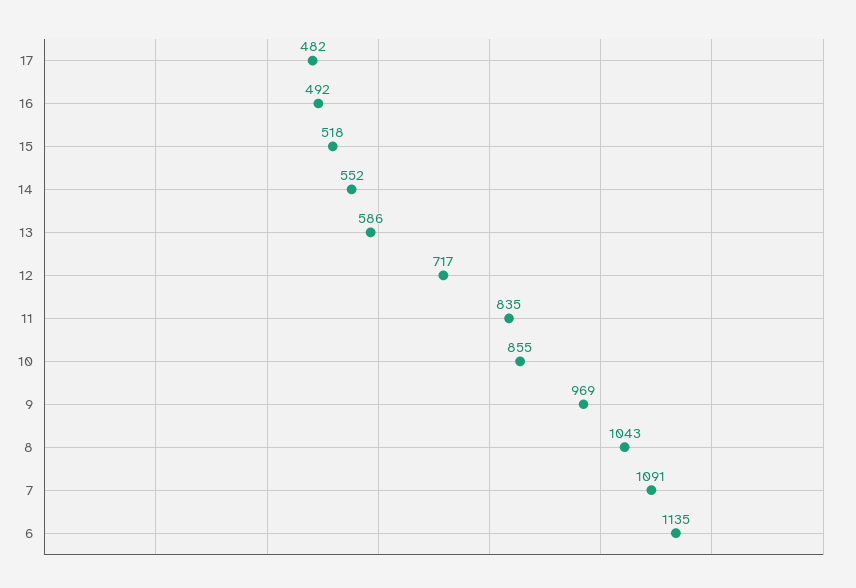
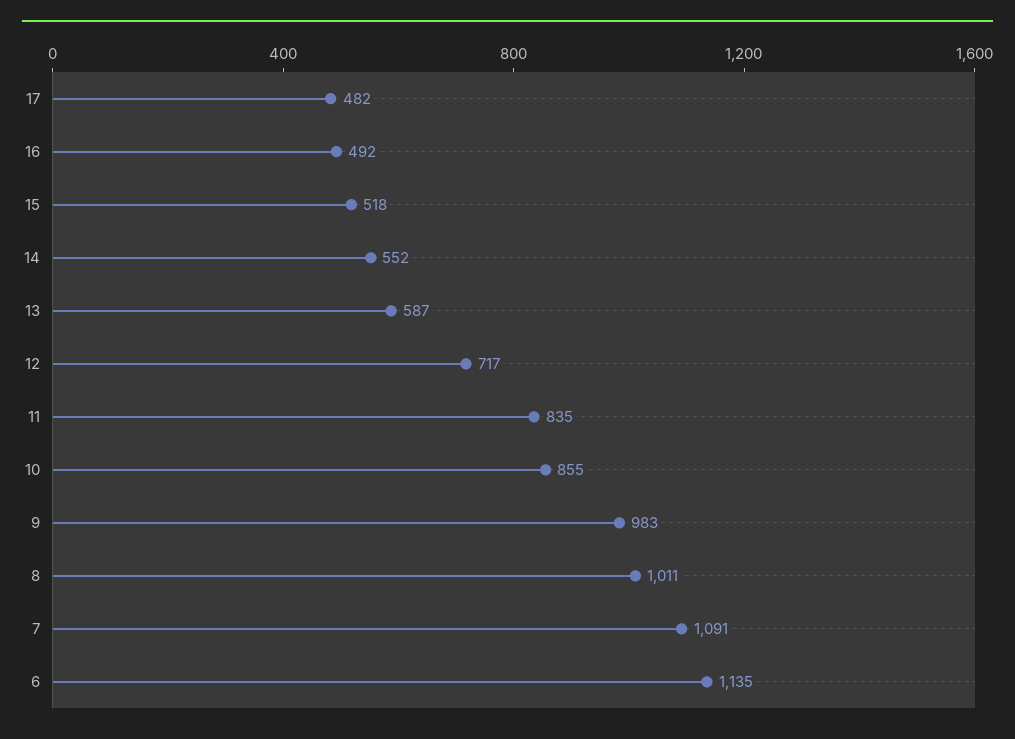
13: 586 -> 587
9: 969 -> 983
8: 1043 -> 1011

